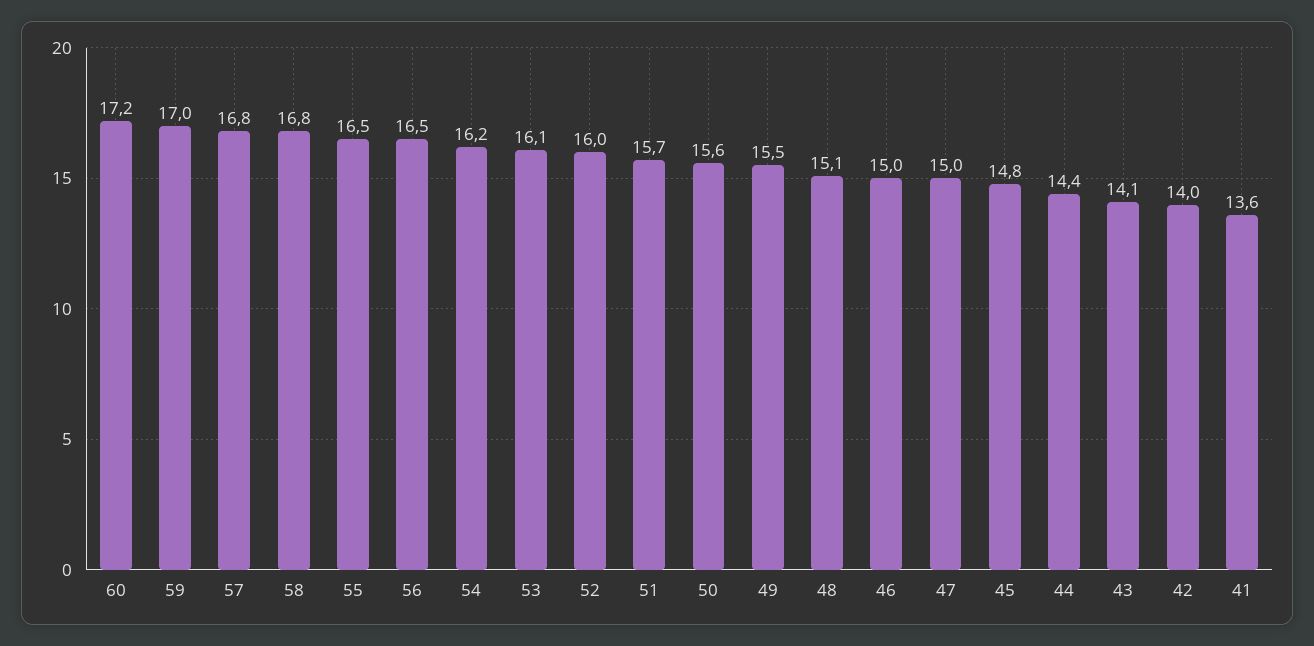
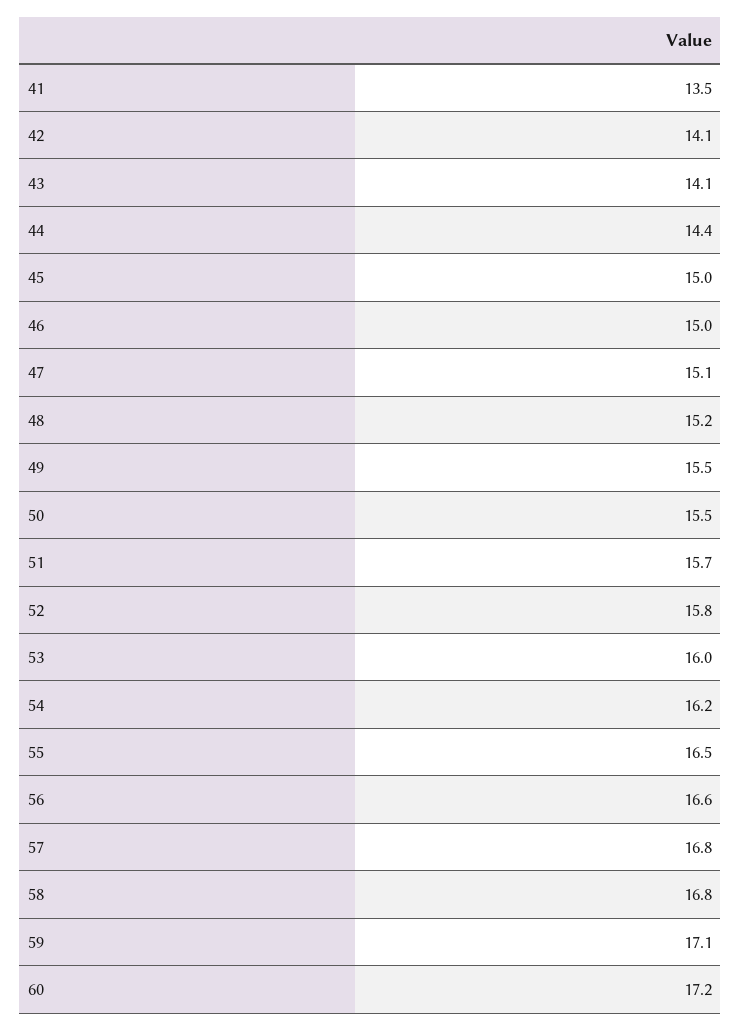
59: 17 -> 17.1
56: 16.5 -> 16.6
53: 16.1 -> 16
52: 16 -> 15.8
50: 15.6 -> 15.5
48: 15.1 -> 15.2
47: 15 -> 15.1
45: 14.8 -> 15
42: 14 -> 14.1
41: 13.6 -> 13.5

